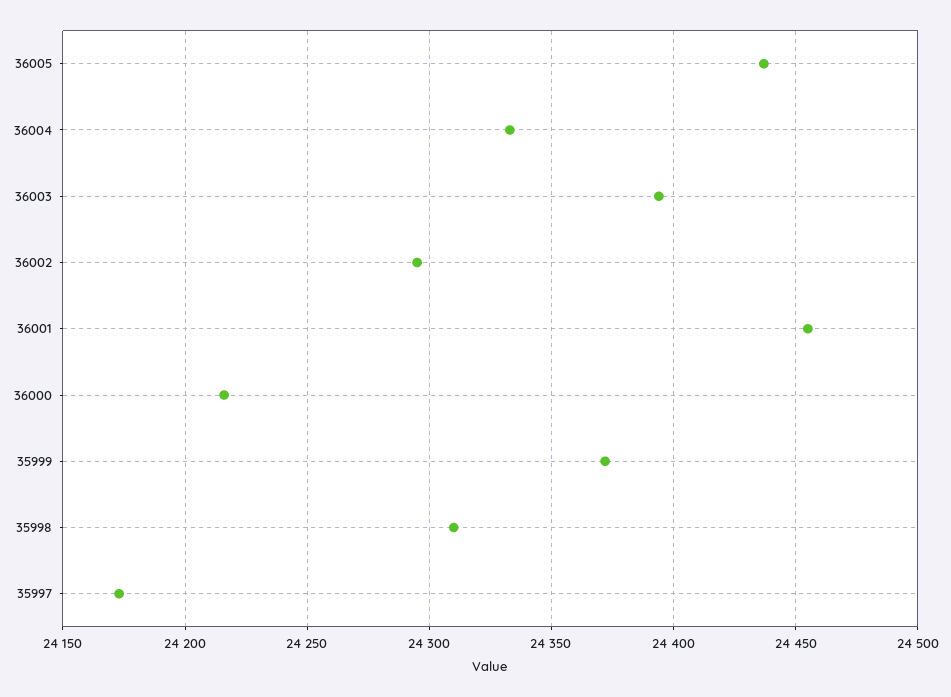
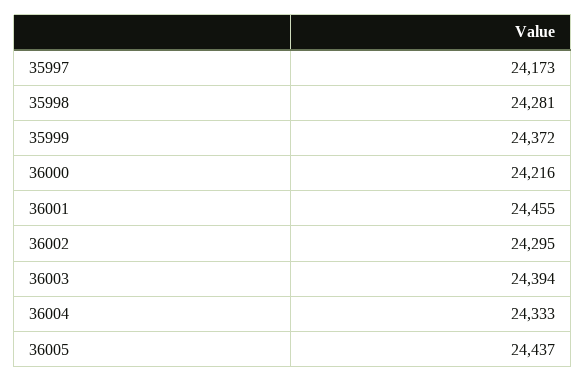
35998: 24310 -> 24281

